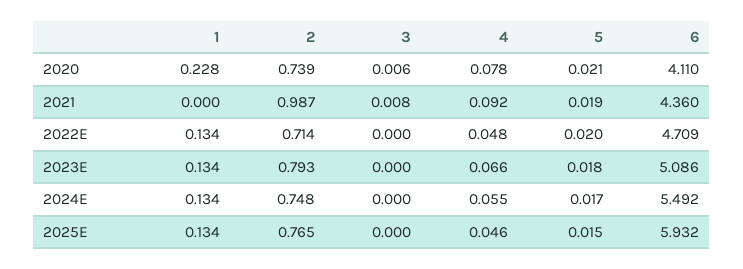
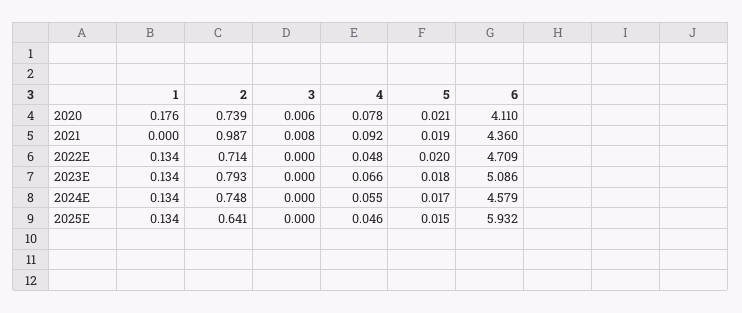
1, 2020: 0.228 -> 0.176
6, 2024E: 5.492 -> 4.579
2, 2025E: 0.765 -> 0.641

